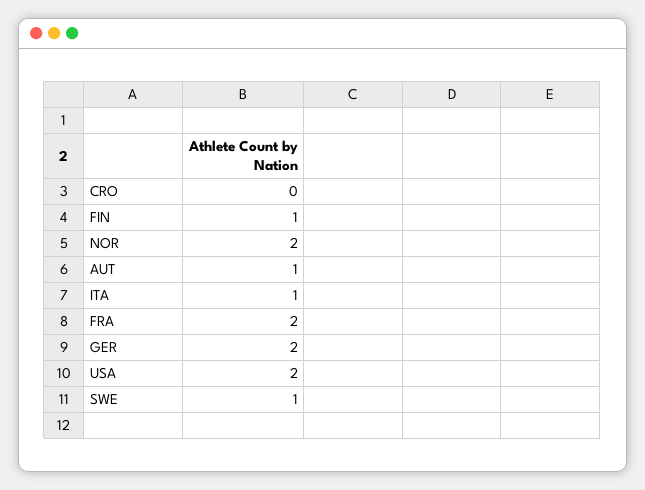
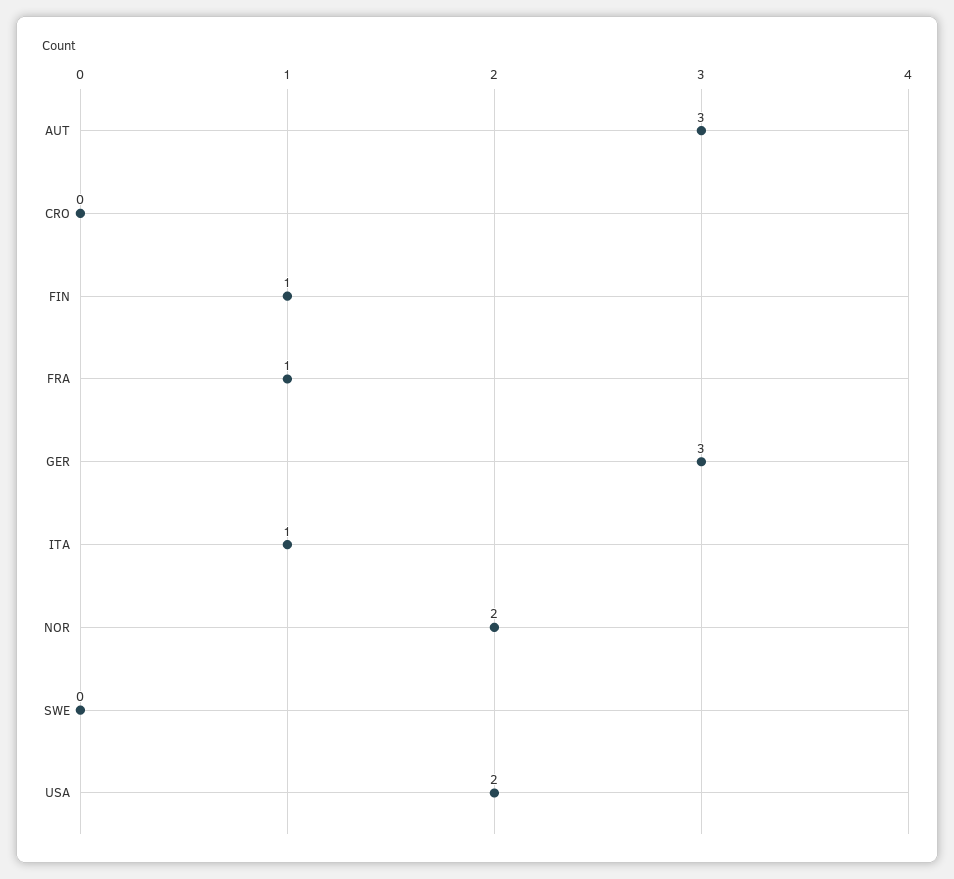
AUT: 1 -> 3
FRA: 2 -> 1
GER: 2 -> 3
SWE: 1 -> 0

